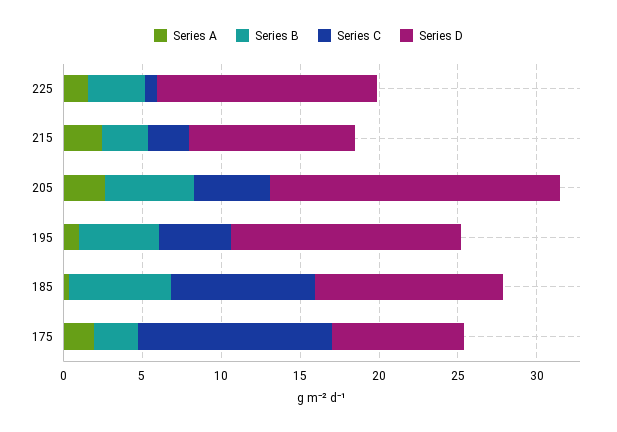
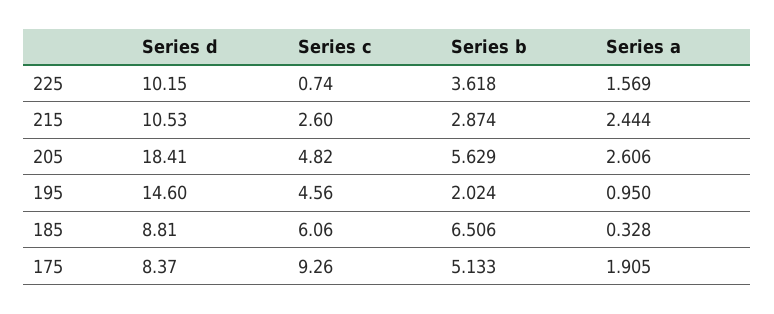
Series D, 225: 14 -> 10.15
Series B, 195: 5 -> 2.024
Series C, 185: 9 -> 6.06
Series D, 185: 12 -> 8.81
Series B, 175: 3 -> 5.133
Series C, 175: 12 -> 9.26

